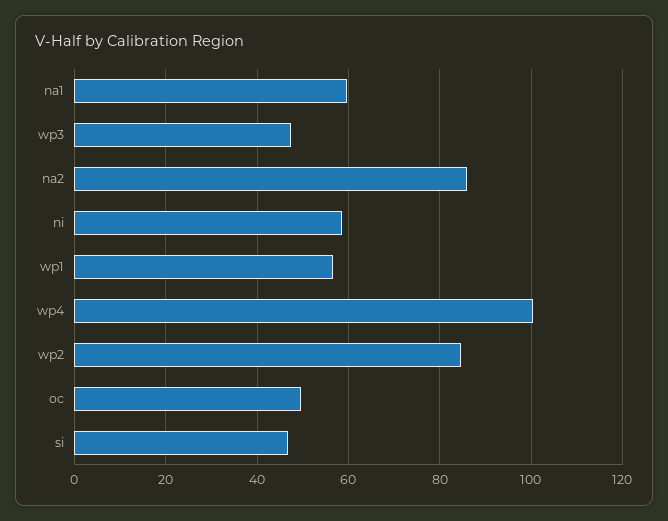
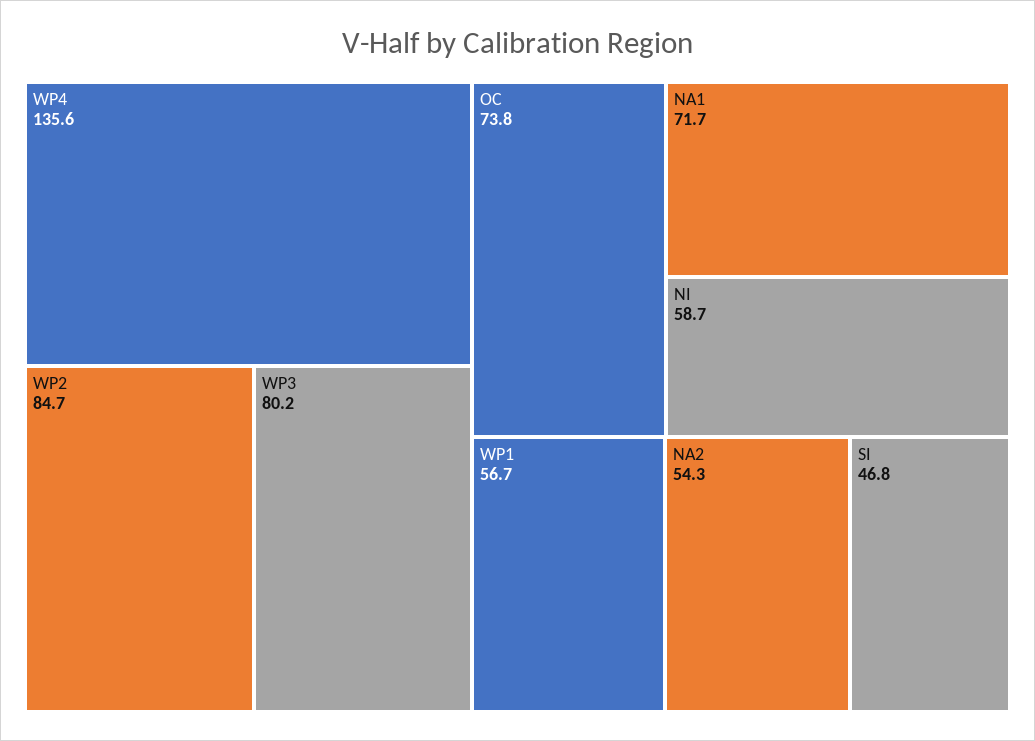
na1: 60 -> 71.7
wp3: 48 -> 80.2
na2: 86 -> 54.3
wp4: 100 -> 135.6
oc: 50 -> 73.8

